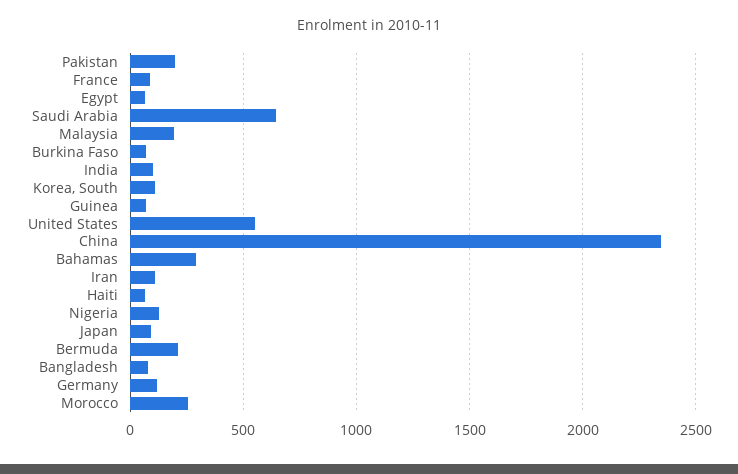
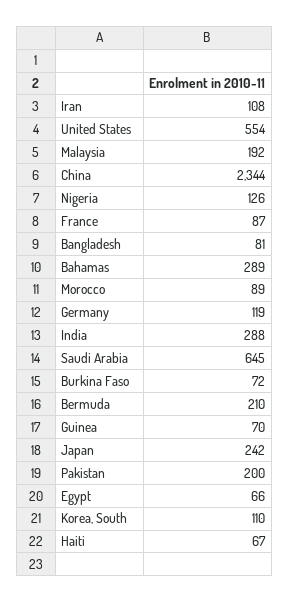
India: 100 -> 288
Japan: 100 -> 242
Morocco: 250 -> 89

